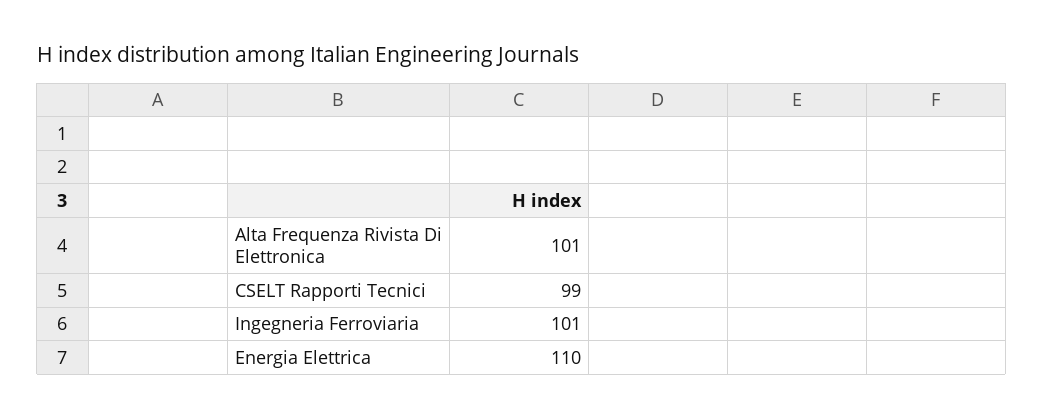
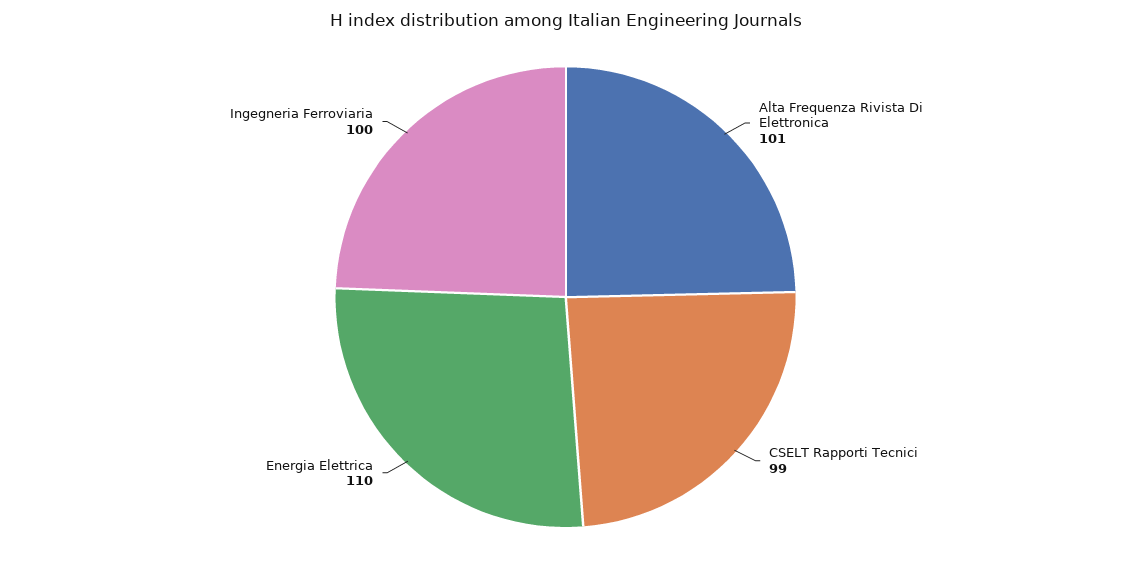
Ingegneria Ferroviaria: 101 -> 100

